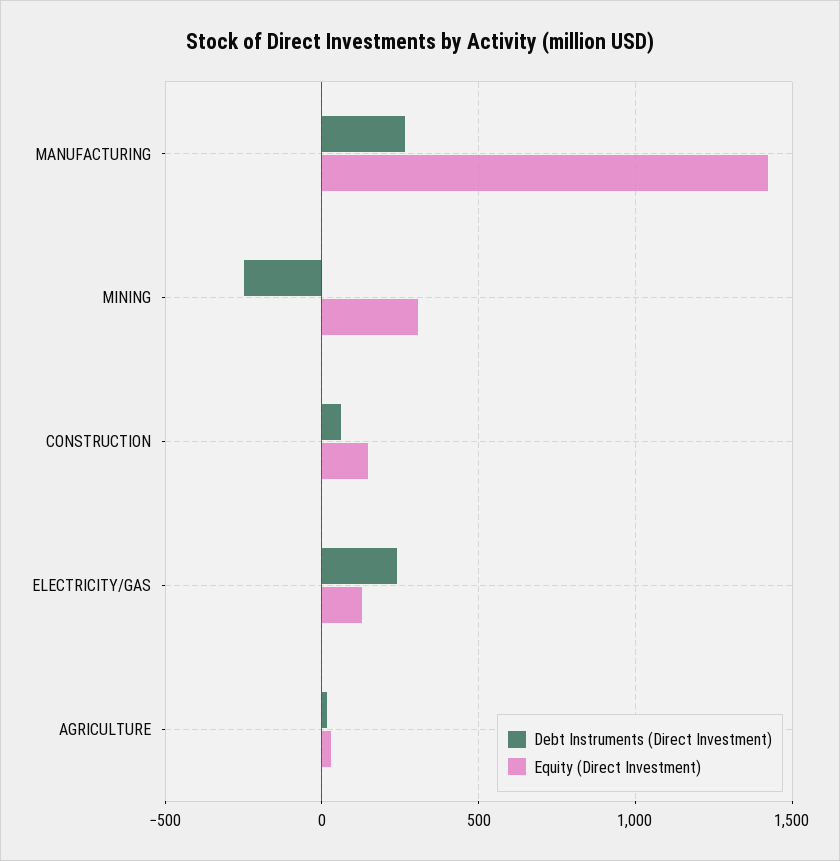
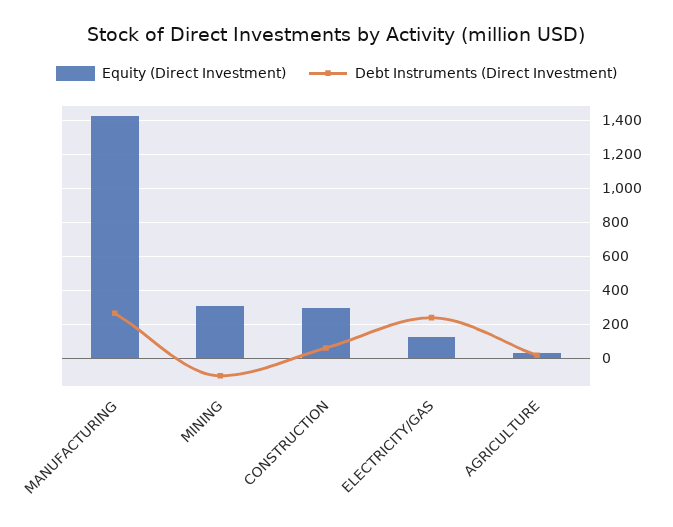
Debt Instruments (Direct Investment), MINING: -250 -> -100
Equity (Direct Investment), CONSTRUCTION: 150 -> 300

